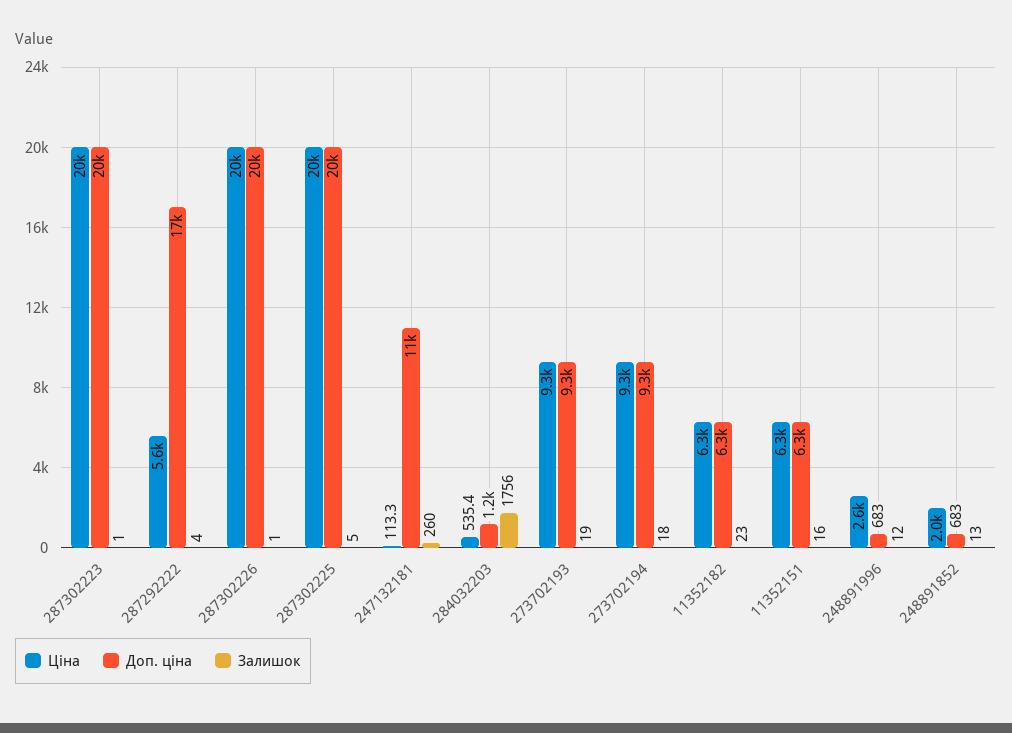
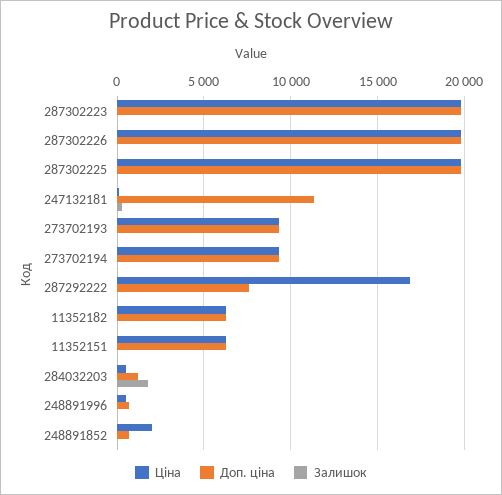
Ціна, 287292222: 5600 -> 17000
Доп. ціна, 287292222: 17000 -> 7500
Ціна, 248891996: 2600 -> 500

